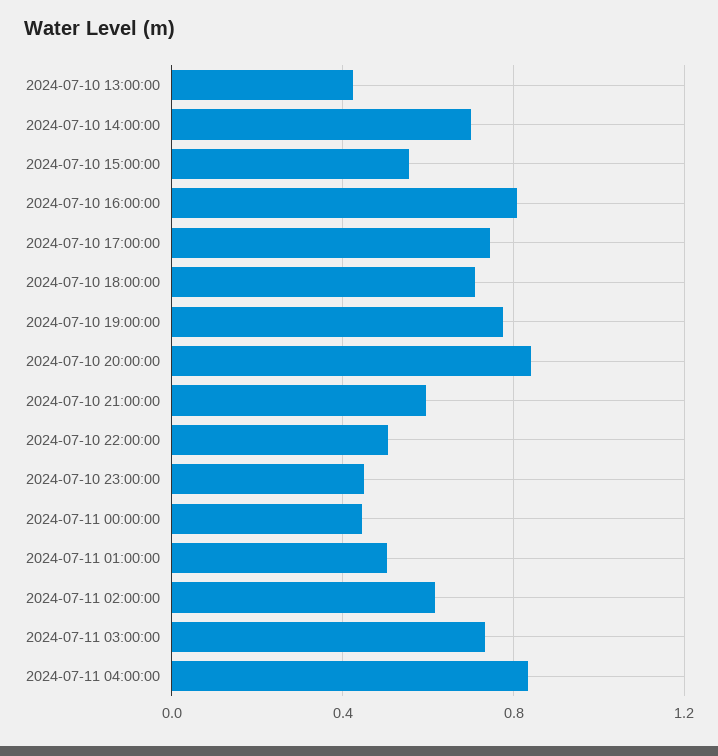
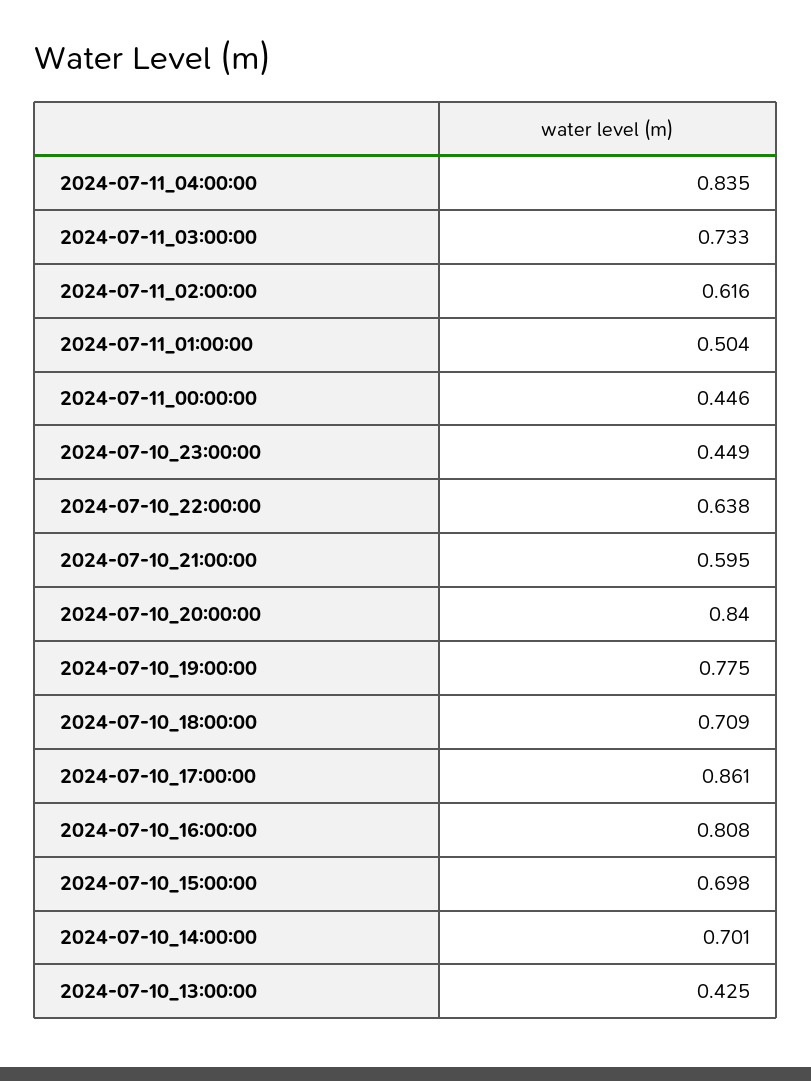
2024-07-10 15:00:00: 0.55 -> 0.698
2024-07-10 17:00:00: 0.75 -> 0.861
2024-07-10 22:00:00: 0.5 -> 0.638

